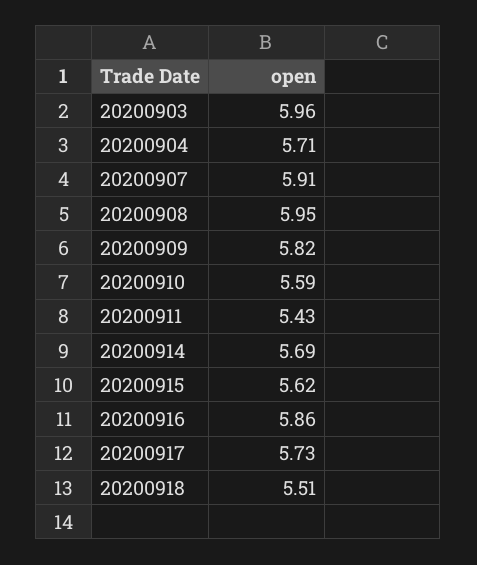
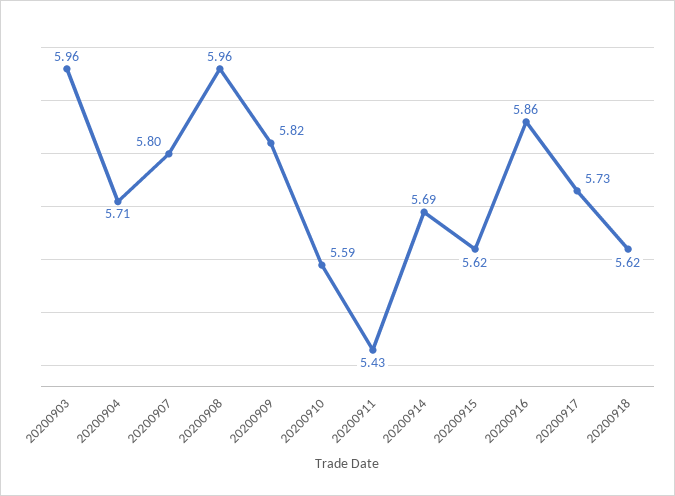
20200907: 5.91 -> 5.8
20200908: 5.95 -> 5.96
20200918: 5.51 -> 5.62

